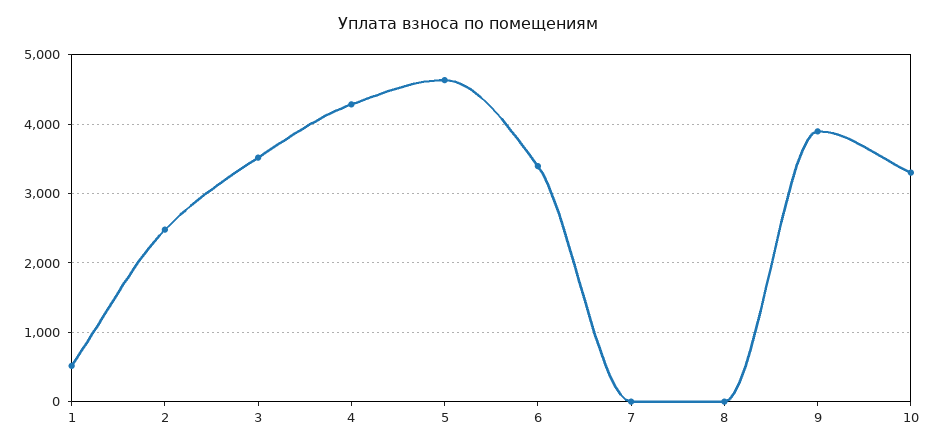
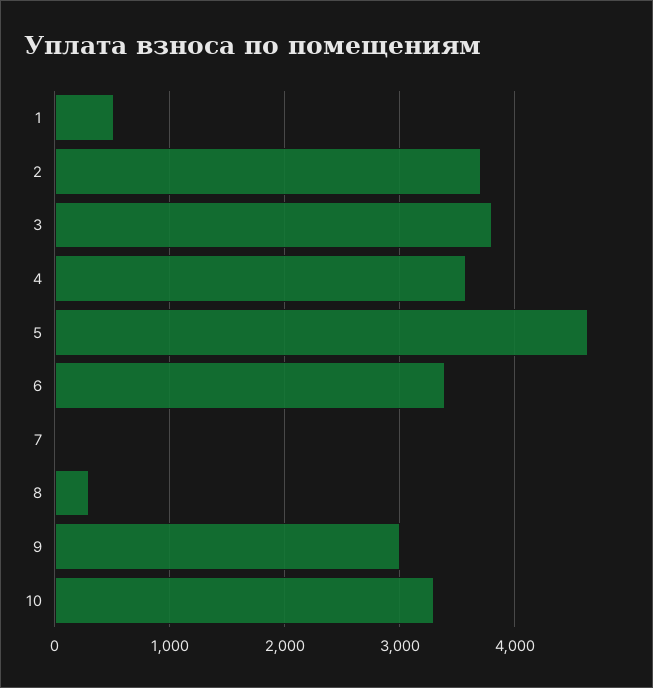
2: 2500 -> 3700
3: 3500 -> 3800
4: 4300 -> 3600
8: 0 -> 300
9: 3900 -> 3000

